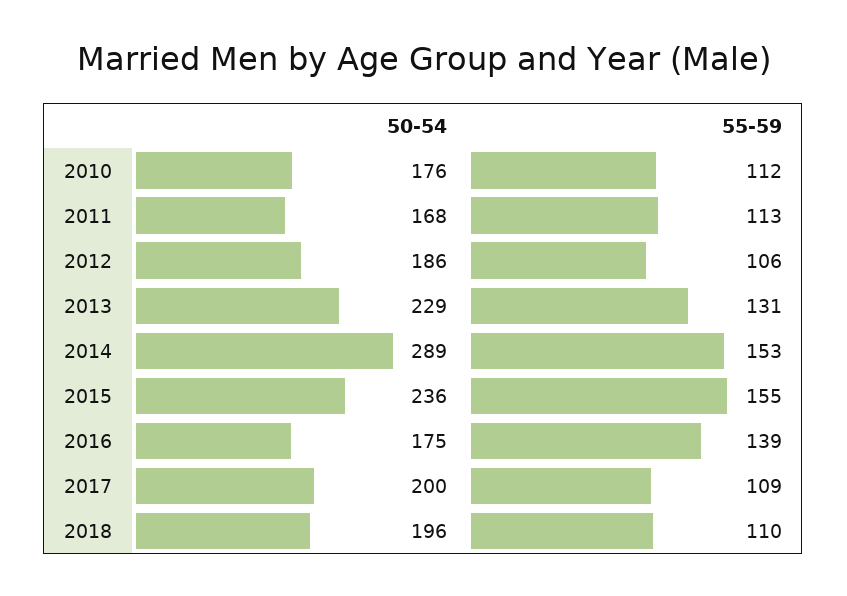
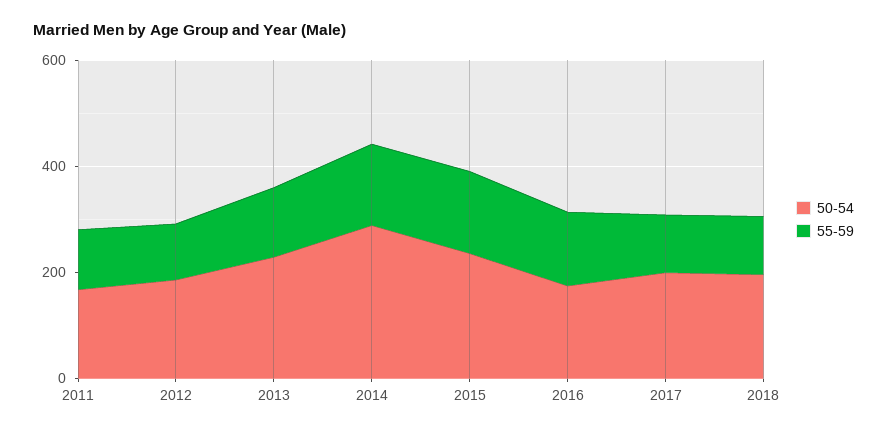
50-54, 2010: 176 -> none
55-59, 2010: 112 -> none

